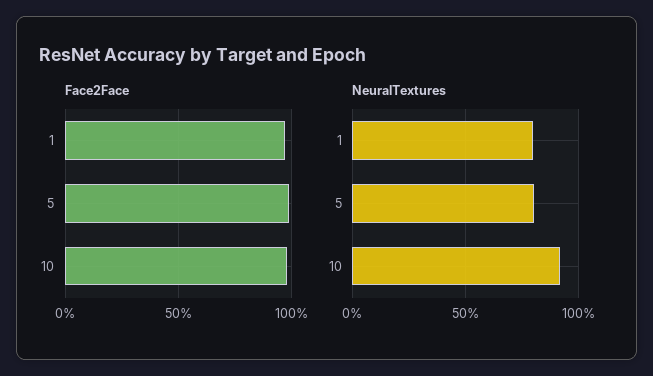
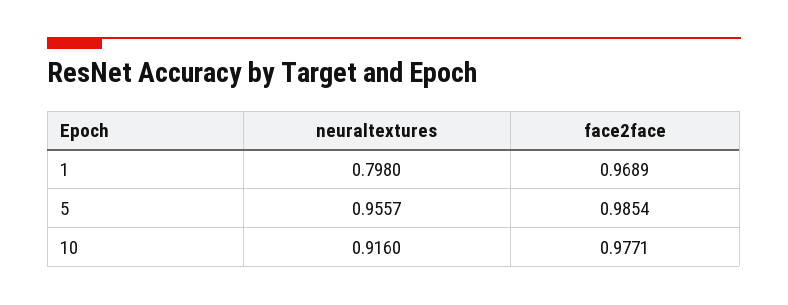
NeuralTextures, 5: 0.8 -> 0.9557

